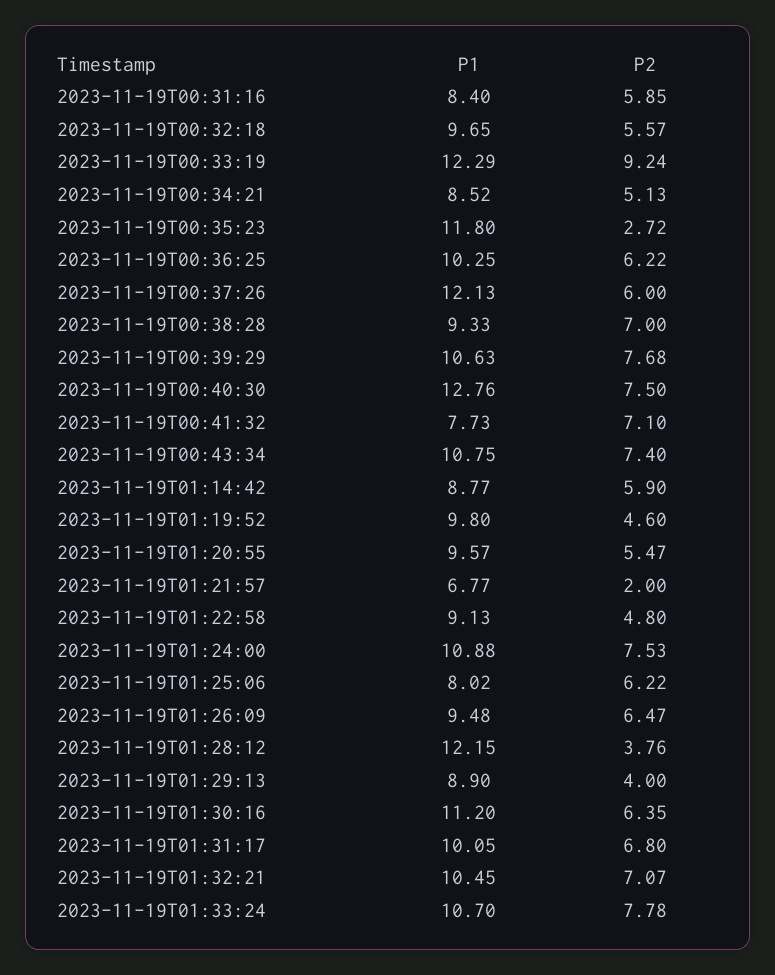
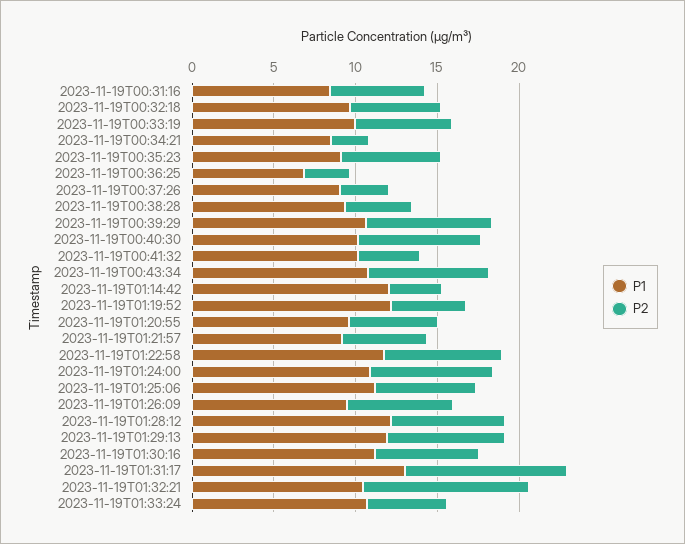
P1, 2023-11-19T00:33:19: 12.29 -> 10
P2, 2023-11-19T00:33:19: 9.24 -> 6
P2, 2023-11-19T00:34:21: 5.13 -> 2
P1, 2023-11-19T00:35:23: 11.8 -> 9
P2, 2023-11-19T00:35:23: 2.72 -> 6
P1, 2023-11-19T00:36:25: 10.25 -> 7
P2, 2023-11-19T00:36:25: 6.22 -> 3
P1, 2023-11-19T00:37:26: 12.13 -> 9
P2, 2023-11-19T00:37:26: 6 -> 3
P2, 2023-11-19T00:38:28: 7 -> 4
P1, 2023-11-19T00:40:30: 12.76 -> 10
P1, 2023-11-19T00:41:32: 7.73 -> 10
P2, 2023-11-19T00:41:32: 7.1 -> 4
P1, 2023-11-19T01:14:42: 8.77 -> 12
P2, 2023-11-19T01:14:42: 5.9 -> 3
P1, 2023-11-19T01:19:52: 9.8 -> 12
P1, 2023-11-19T01:21:57: 6.77 -> 9
P2, 2023-11-19T01:21:57: 2 -> 5
P1, 2023-11-19T01:22:58: 9.13 -> 12
P2, 2023-11-19T01:22:58: 4.8 -> 7
P1, 2023-11-19T01:25:06: 8.02 -> 11
P2, 2023-11-19T01:28:12: 3.76 -> 7
P1, 2023-11-19T01:29:13: 8.9 -> 12
P2, 2023-11-19T01:29:13: 4 -> 7
P1, 2023-11-19T01:31:17: 10.05 -> 13
P2, 2023-11-19T01:31:17: 6.8 -> 10
P2, 2023-11-19T01:32:21: 7.07 -> 10
P2, 2023-11-19T01:33:24: 7.78 -> 5

